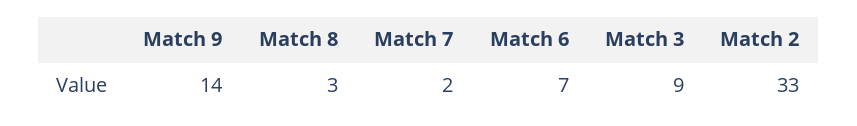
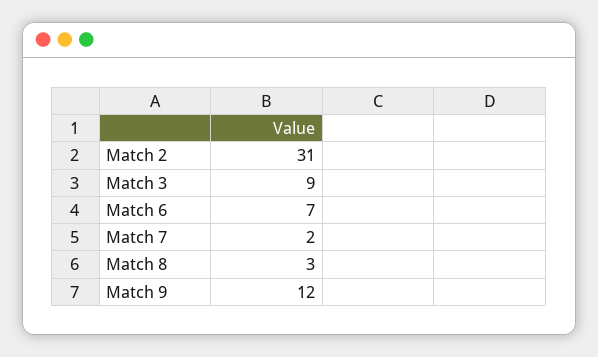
Match 9: 14 -> 12
Match 2: 33 -> 31

